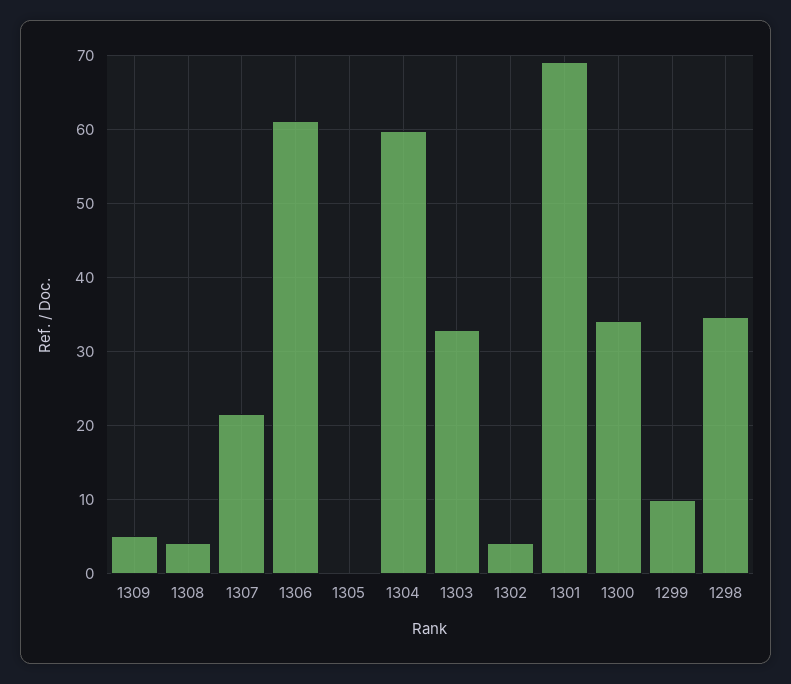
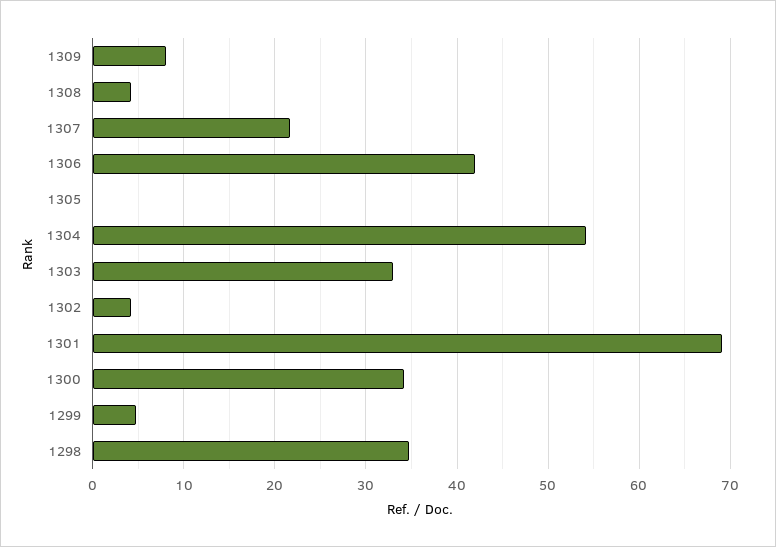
1309: 5 -> 8
1306: 61 -> 42
1304: 60 -> 54
1299: 10 -> 5

